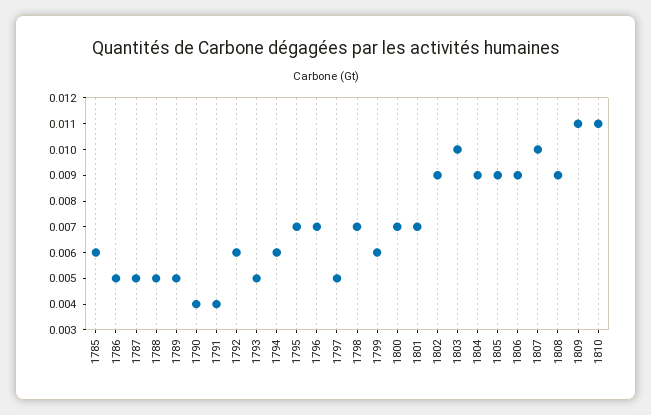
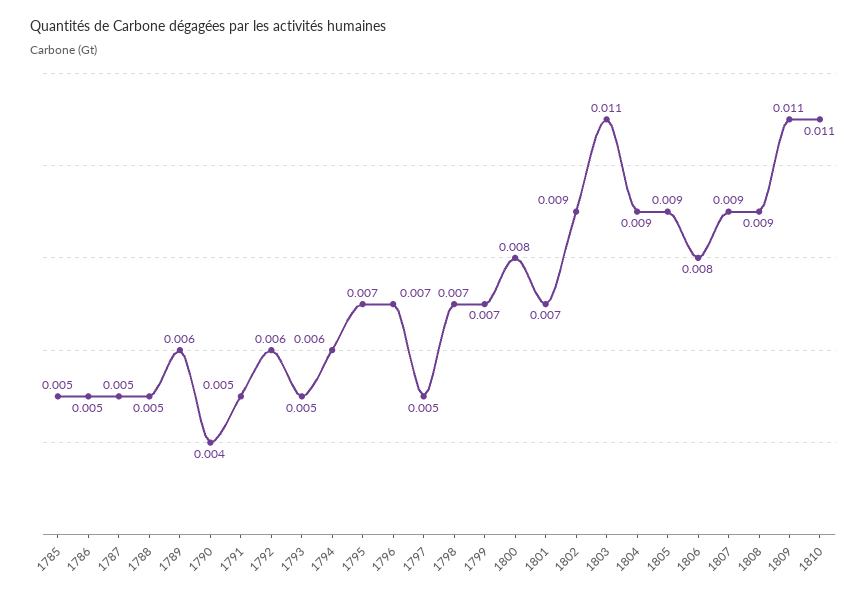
1785: 0.006 -> 0.005
1789: 0.005 -> 0.006
1791: 0.004 -> 0.005
1799: 0.006 -> 0.007
1800: 0.007 -> 0.008
1803: 0.01 -> 0.011
1806: 0.009 -> 0.008
1807: 0.01 -> 0.009

